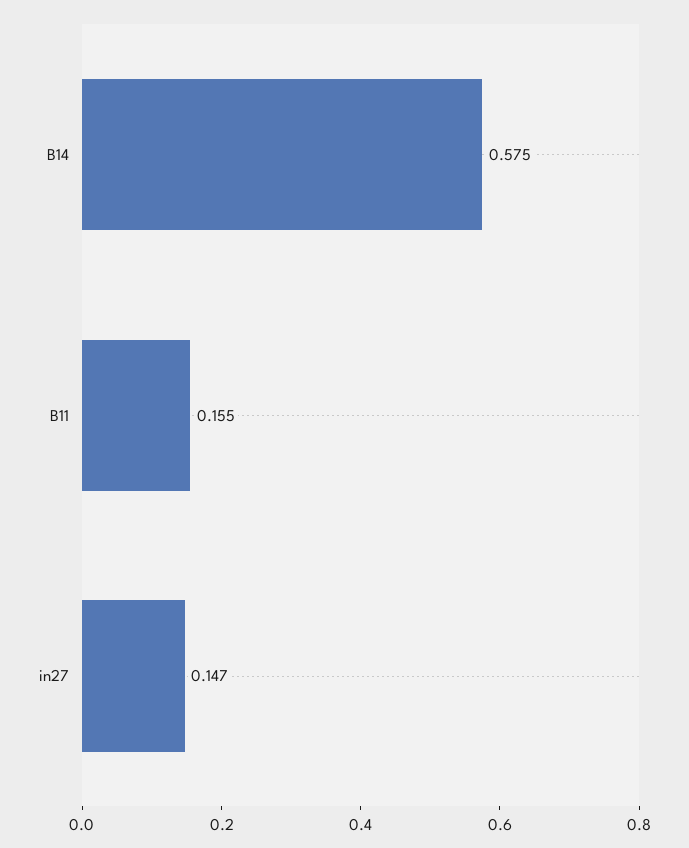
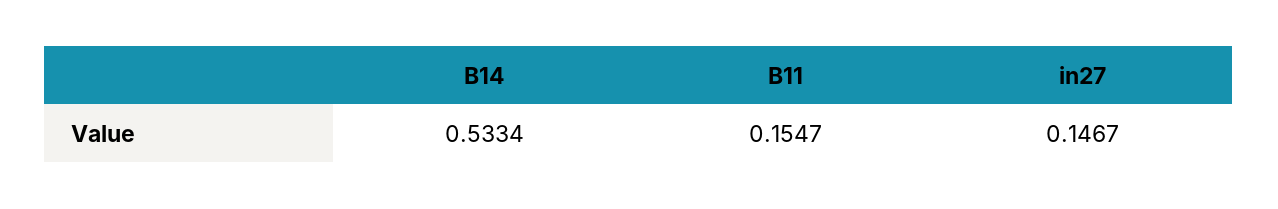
B14: 0.575 -> 0.5334

